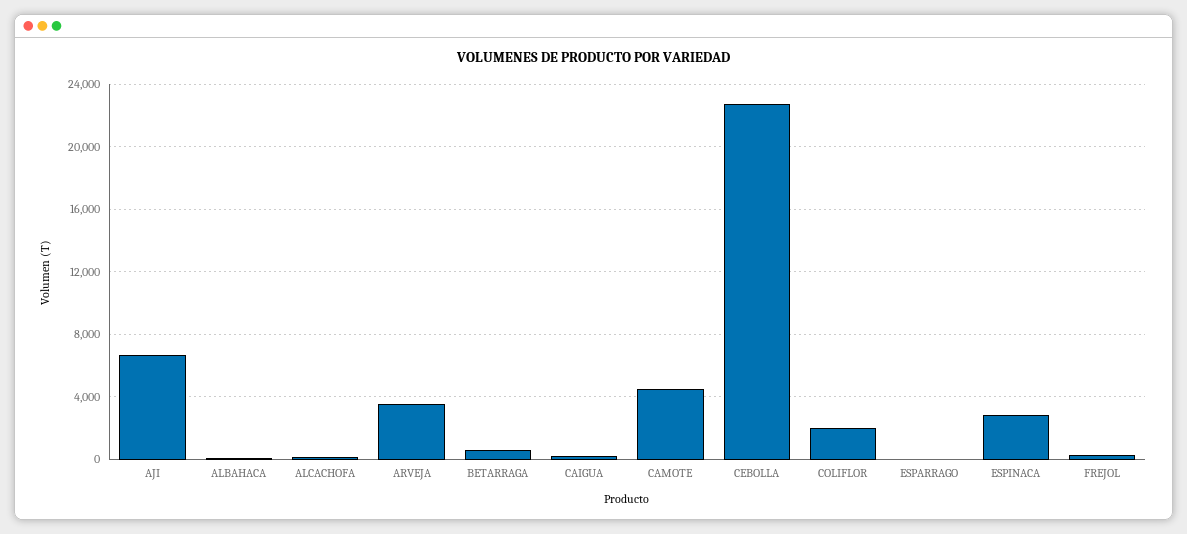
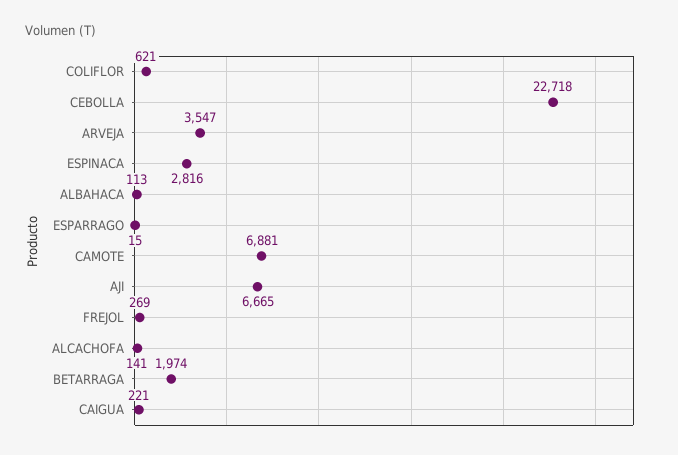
BETARRAGA: 500 -> 1974
CAMOTE: 4500 -> 6881
COLIFLOR: 2000 -> 621

